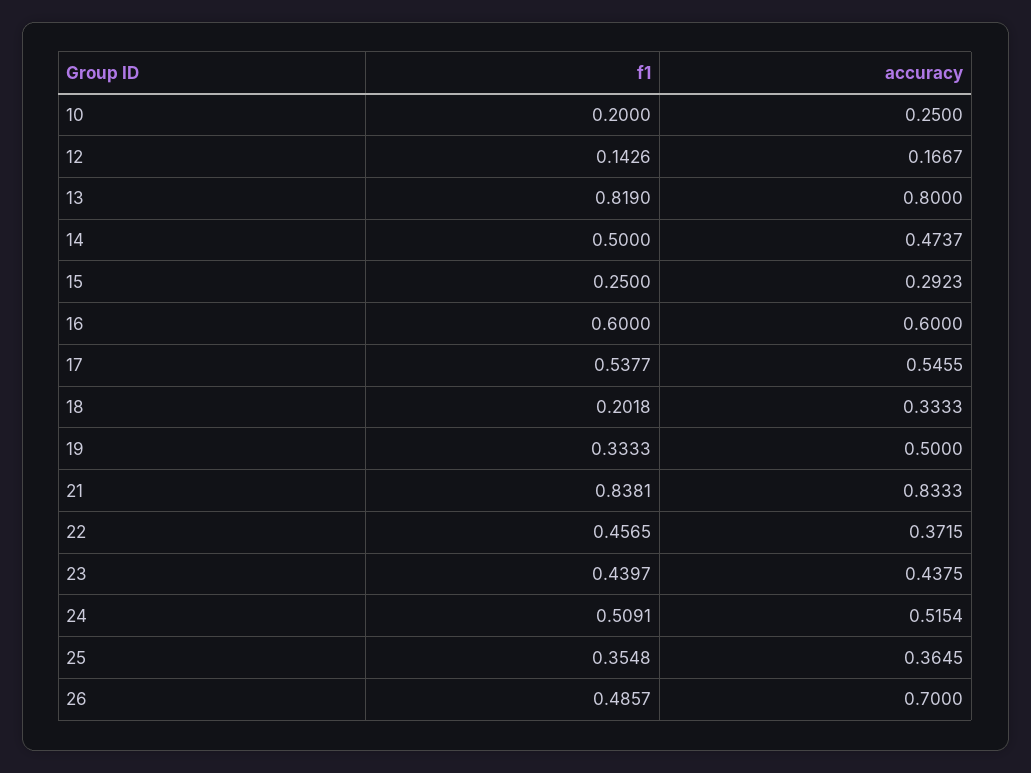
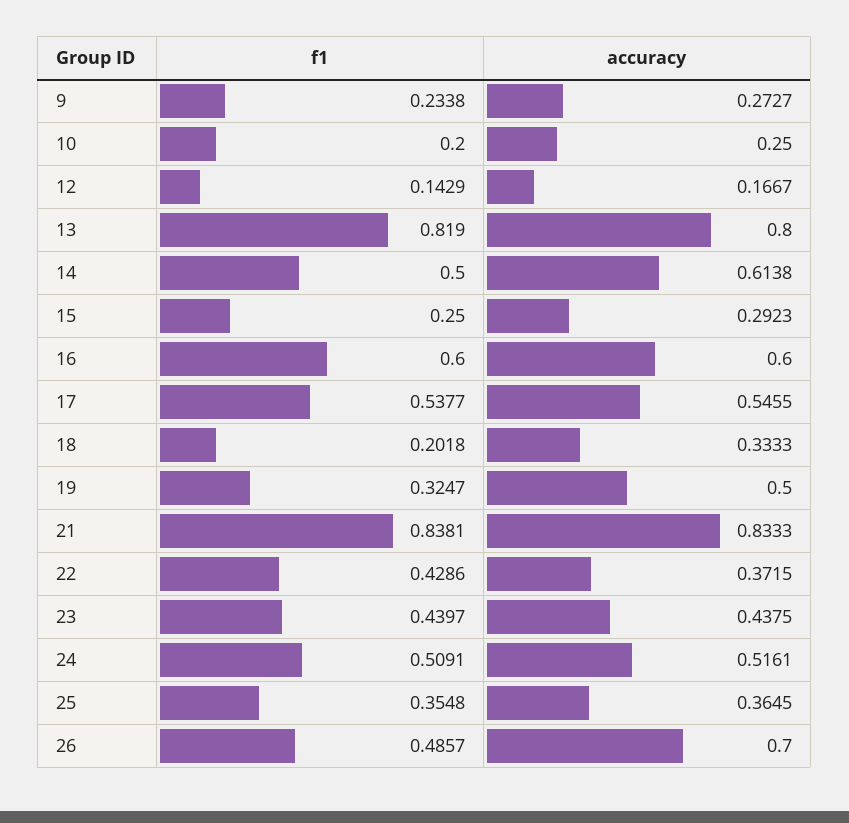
f1, 12: 0.1426 -> 0.1429
accuracy, 14: 0.4737 -> 0.6138
f1, 19: 0.3333 -> 0.3247
f1, 22: 0.4565 -> 0.4286
accuracy, 24: 0.5154 -> 0.5161
f1, 9: none -> 0.2338
accuracy, 9: none -> 0.2727

